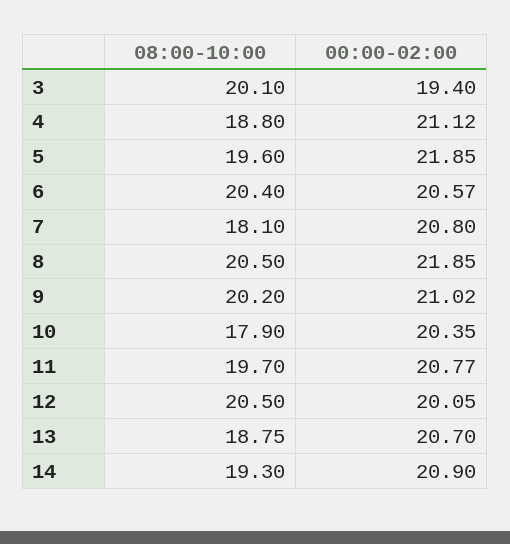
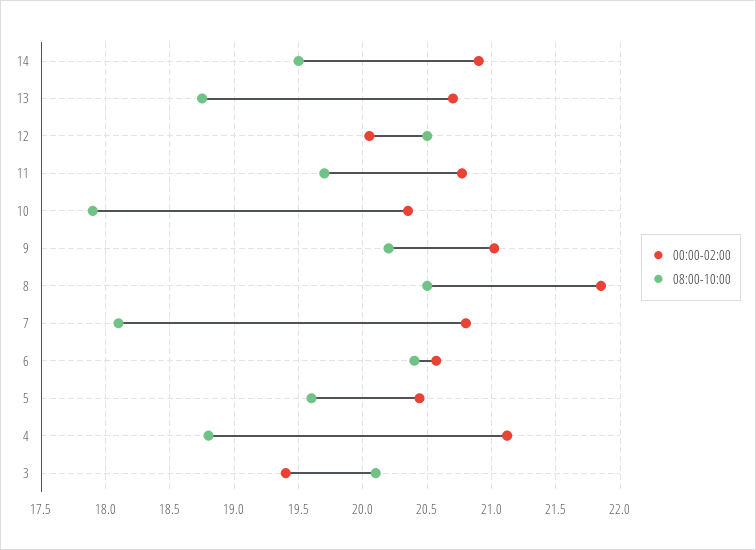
00:00-02:00, 5: 21.85 -> 20.45
08:00-10:00, 14: 19.3 -> 19.5

